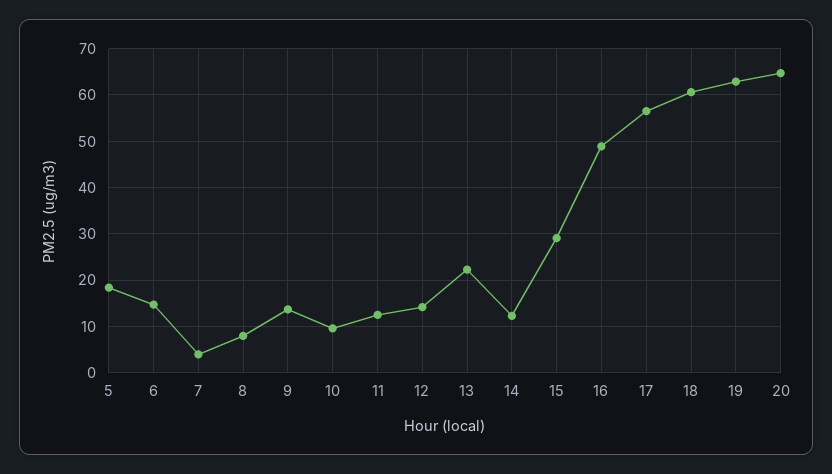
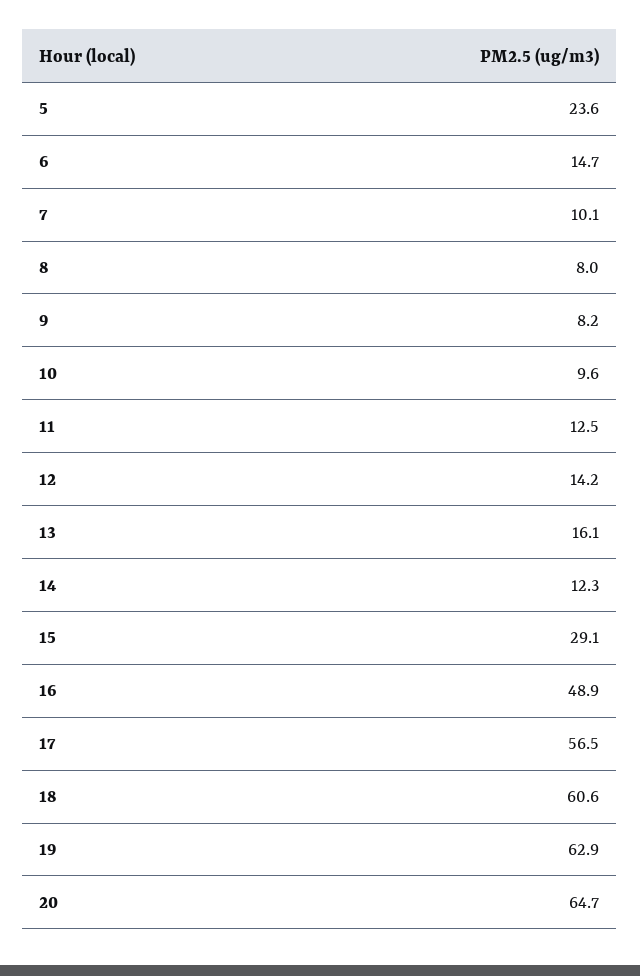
5: 18 -> 23.6
7: 4 -> 10.1
9: 14 -> 8.2
13: 22 -> 16.1

